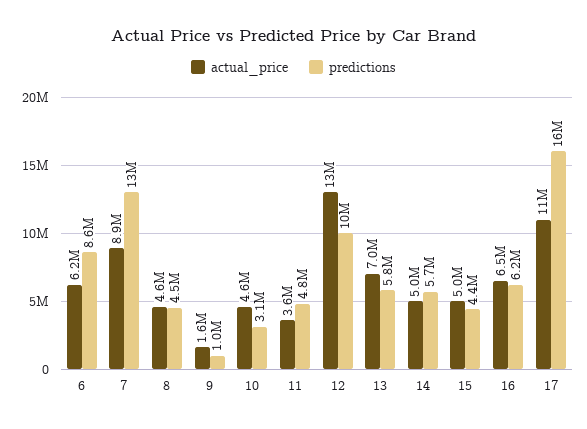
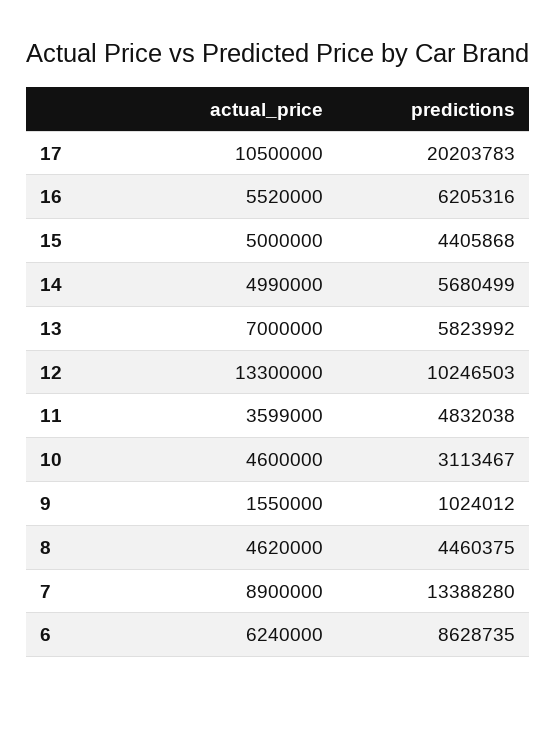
actual_price, 16: 6500000 -> 5520000
predictions, 17: 16000000 -> 20203783

